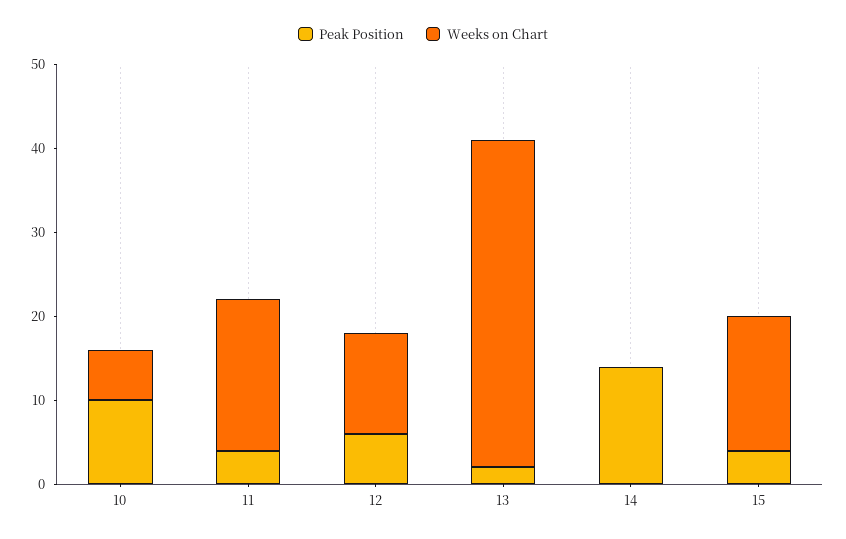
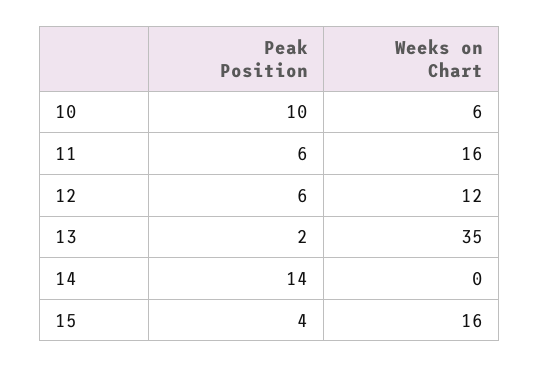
Peak Position, 11: 4 -> 6
Weeks on Chart, 11: 18 -> 16
Weeks on Chart, 13: 39 -> 35

